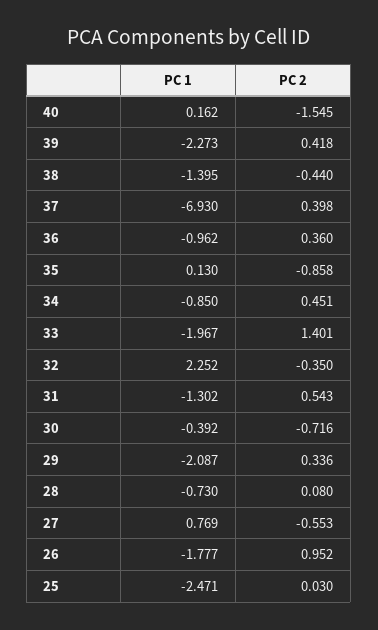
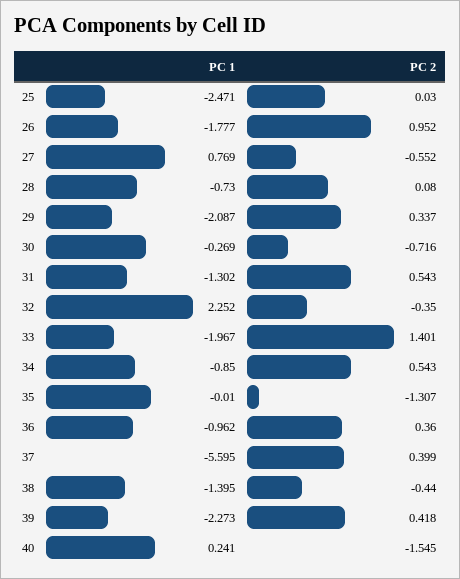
PC 1, 40: 0.162 -> 0.241
PC 1, 37: -6.93 -> -5.595
PC 2, 37: 0.398 -> 0.399
PC 1, 35: 0.13 -> -0.01
PC 2, 35: -0.858 -> -1.307
PC 2, 34: 0.451 -> 0.543
PC 1, 30: -0.392 -> -0.269
PC 2, 29: 0.336 -> 0.337
PC 2, 27: -0.553 -> -0.552

